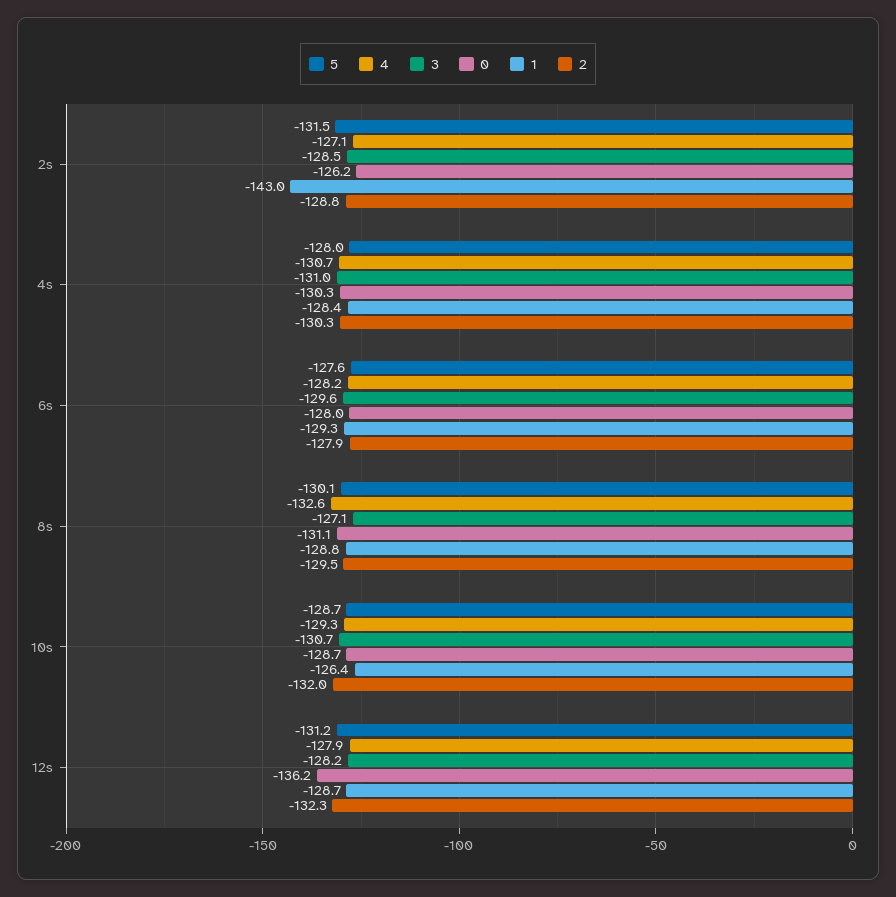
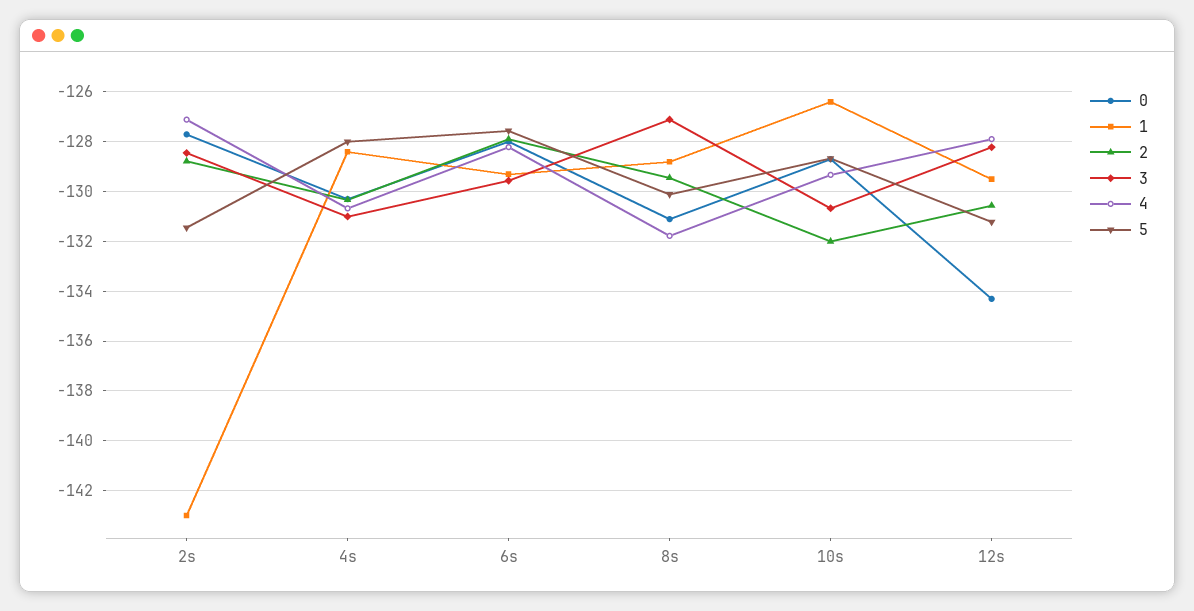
0, 2s: -126.2 -> -127.75
4, 8s: -132.6 -> -131.75
0, 12s: -136.2 -> -134.25
1, 12s: -128.7 -> -129.5
2, 12s: -132.3 -> -130.5

